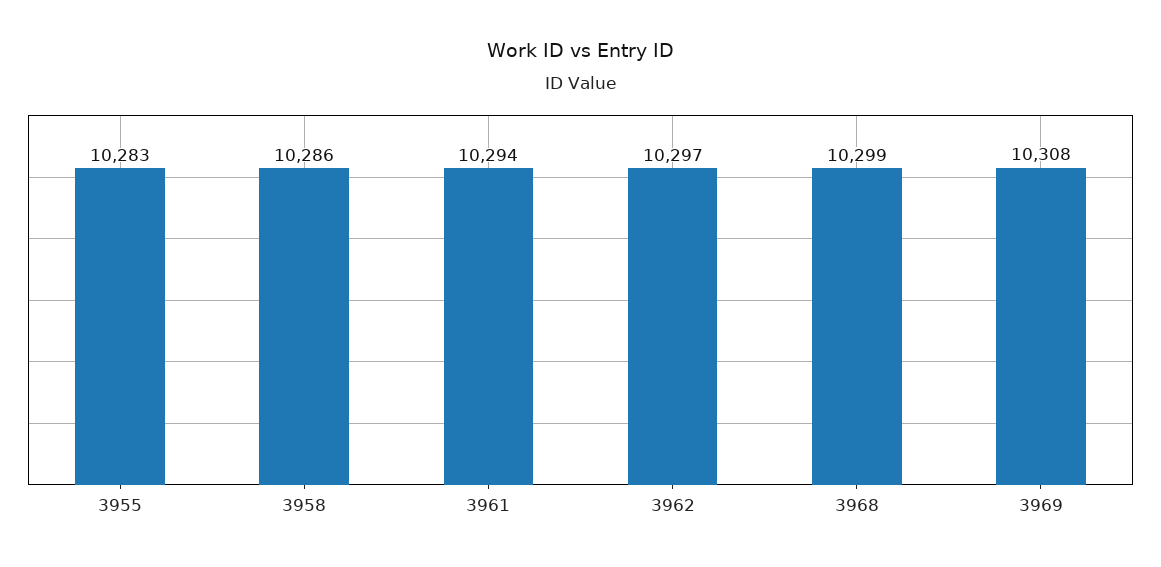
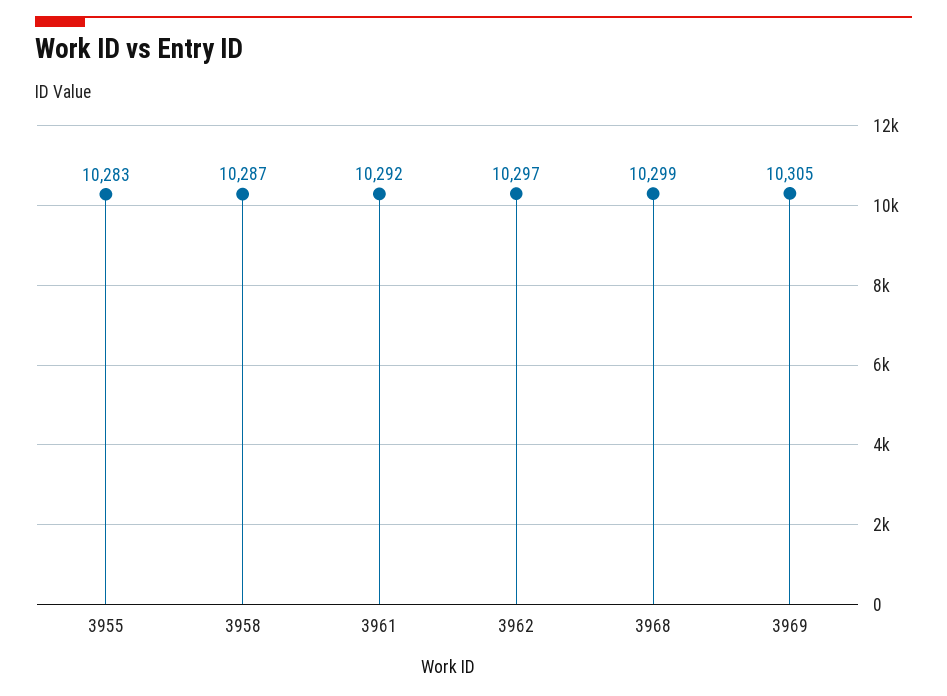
3958: 10286 -> 10287
3961: 10294 -> 10292
3969: 10308 -> 10305

